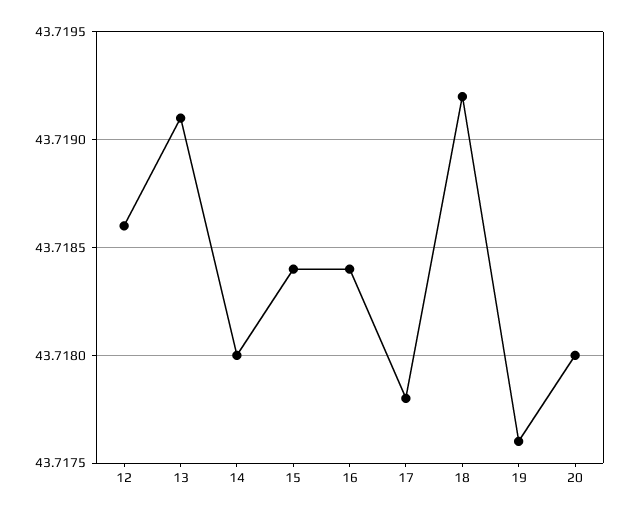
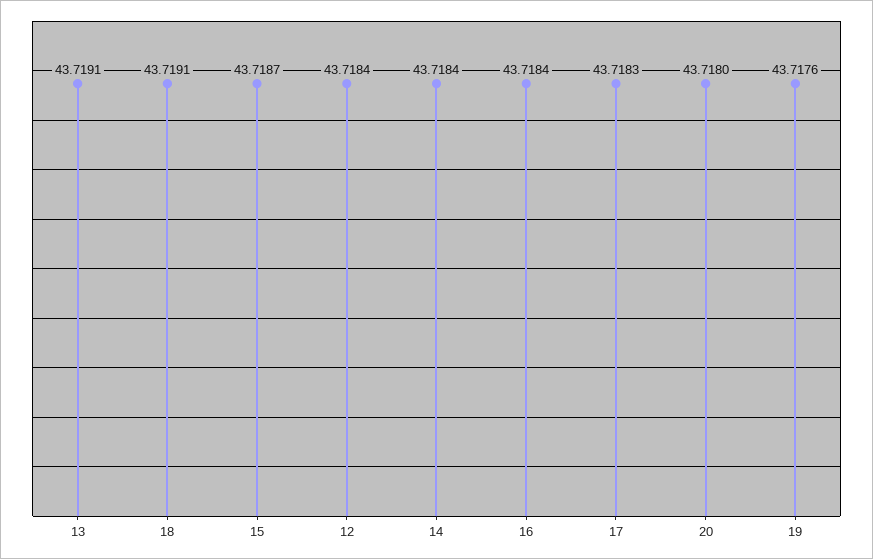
12: 43.7186 -> 43.7184
14: 43.718 -> 43.7184
15: 43.7184 -> 43.7187
17: 43.7178 -> 43.7183
18: 43.7192 -> 43.7191

